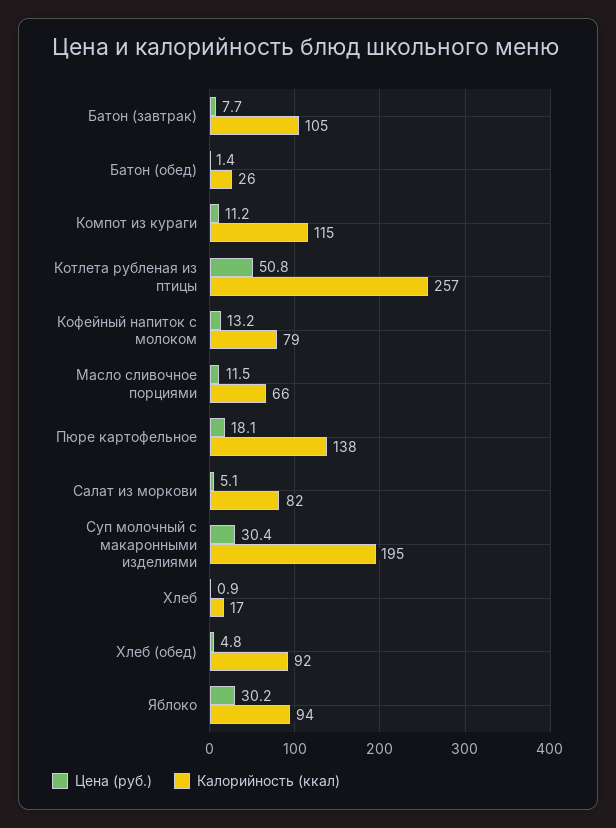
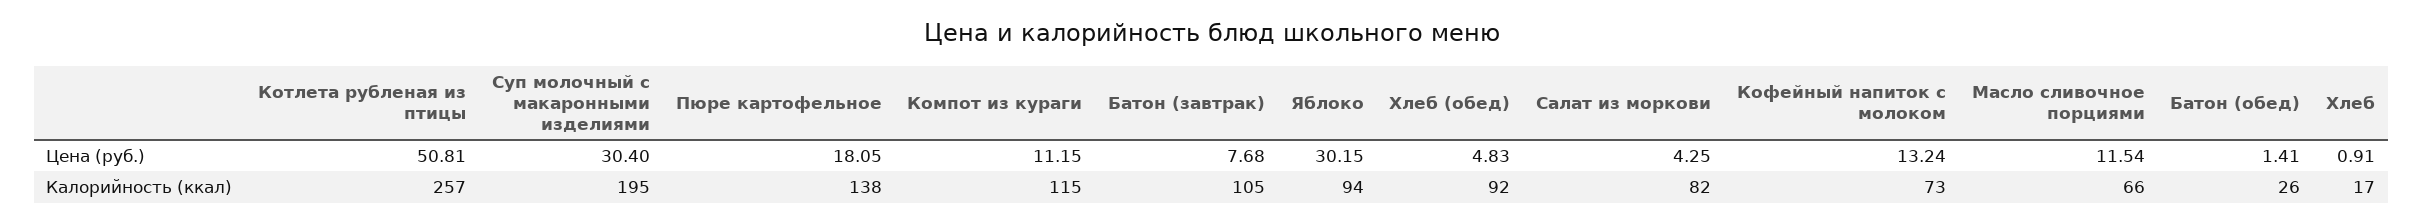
Калорийность (ккал), Кофейный напиток с молоком: 79 -> 73
Цена (руб.), Салат из моркови: 5.1 -> 4.25

